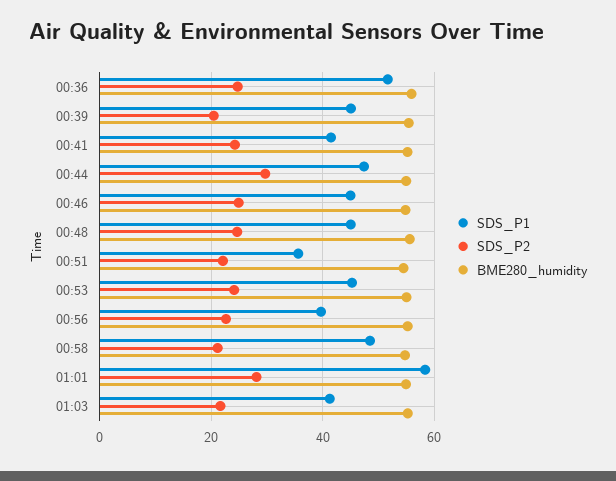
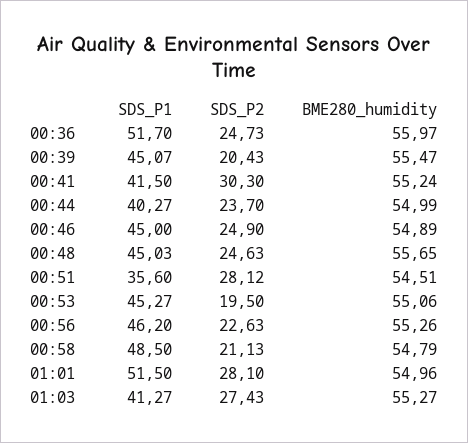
SDS_P2, 00:41: 24 -> 30.3
SDS_P1, 00:44: 48 -> 40.27
SDS_P2, 00:44: 30 -> 23.7
SDS_P2, 00:51: 22 -> 28.12
SDS_P2, 00:53: 24 -> 19.5
SDS_P1, 00:56: 40 -> 46.2
SDS_P1, 01:01: 58 -> 51.5
SDS_P2, 01:03: 22 -> 27.43

